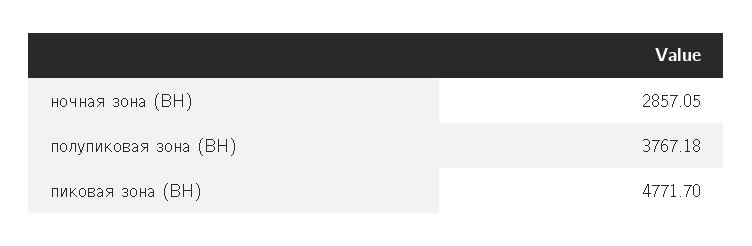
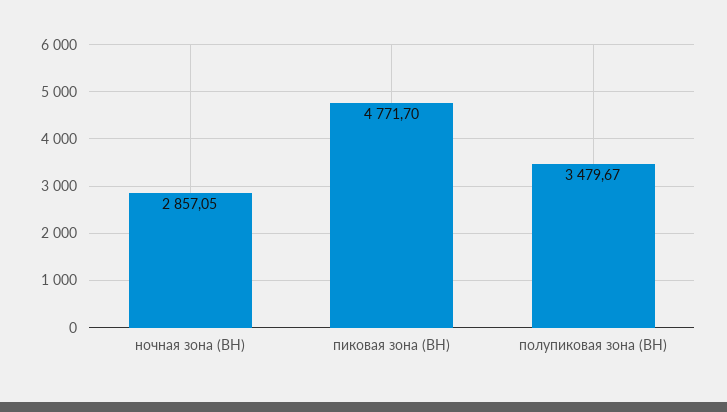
полупиковая зона (ВН): 3767.18 -> 3479.67

